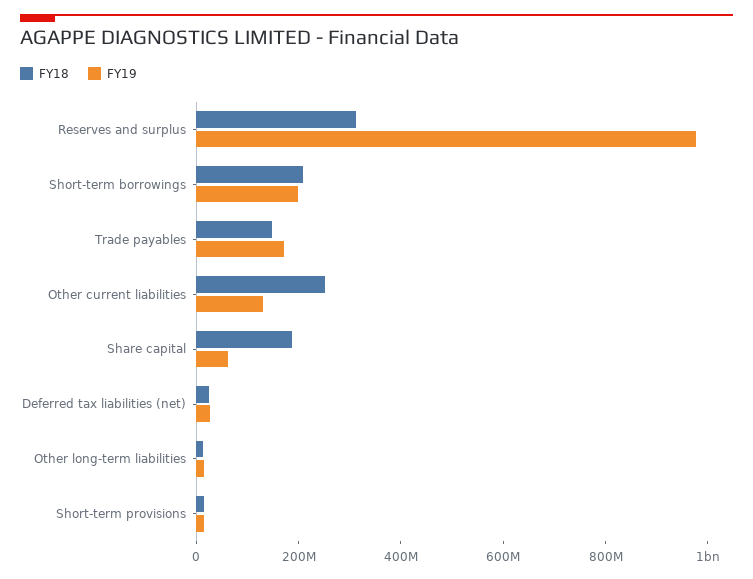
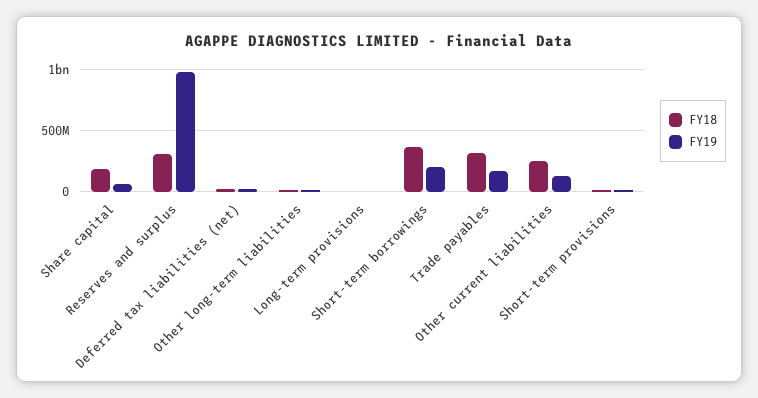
FY18, Short-term borrowings: 200000000 -> 350000000
FY18, Trade payables: 150000000 -> 300000000
FY18, Long-term provisions: none -> 0
FY19, Long-term provisions: none -> 0

